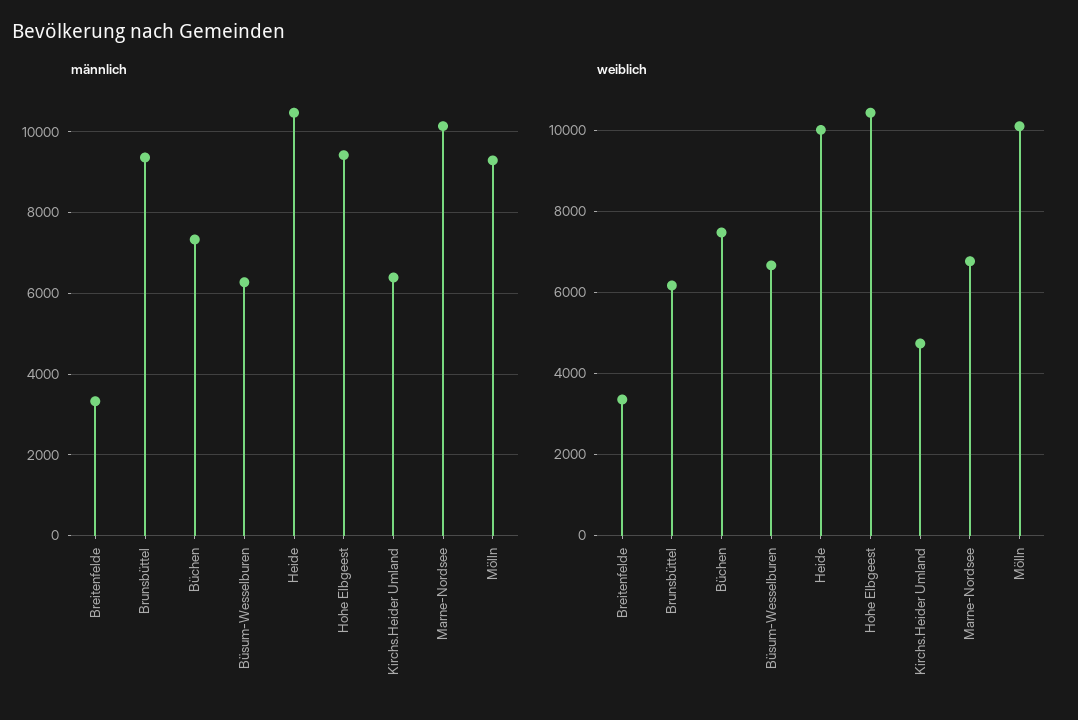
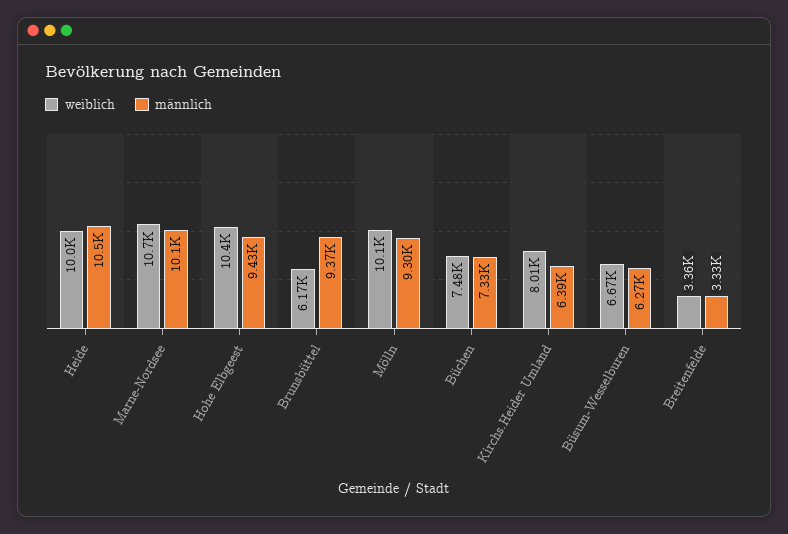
weiblich, Kirchs.Heider Umland: 4800 -> 8010
weiblich, Marne-Nordsee: 6800 -> 10700

